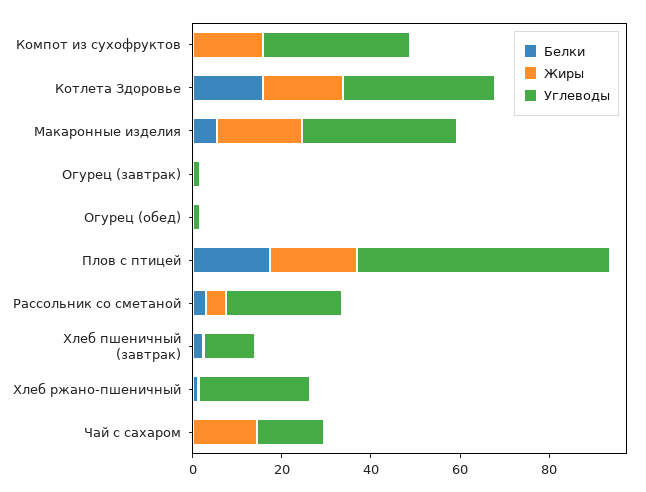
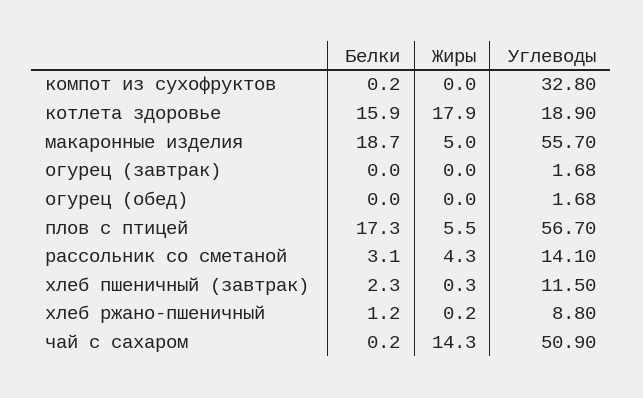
Жиры, Компот из сухофруктов: 15 -> 0
Углеводы, Котлета Здоровье: 35 -> 18.9
Белки, Макаронные изделия: 5 -> 18.7
Жиры, Макаронные изделия: 20 -> 5
Углеводы, Макаронные изделия: 35 -> 55.7
Жиры, Плов с птицей: 20 -> 5.5
Углеводы, Рассольник со сметаной: 25 -> 14.1
Углеводы, Хлеб ржано-пшеничный: 25 -> 8.8
Углеводы, Чай с сахаром: 15 -> 50.9

